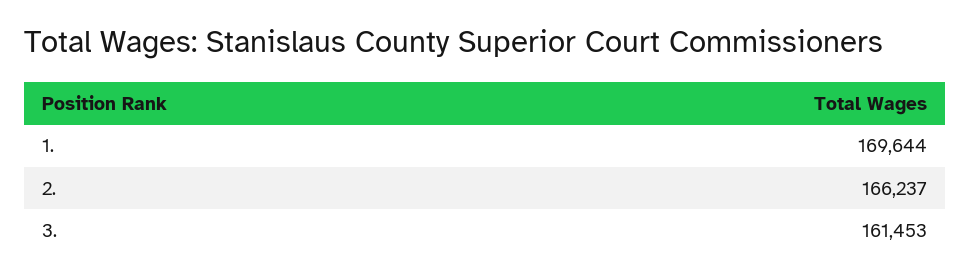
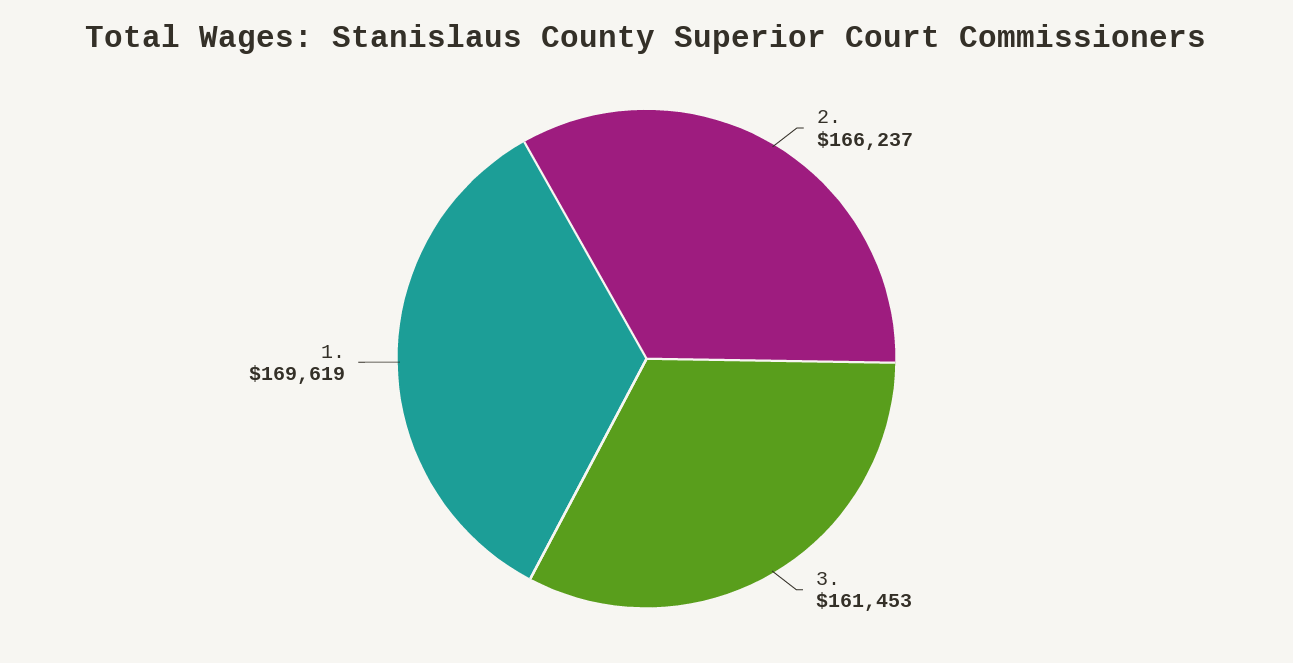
1.: 169644 -> 169619

